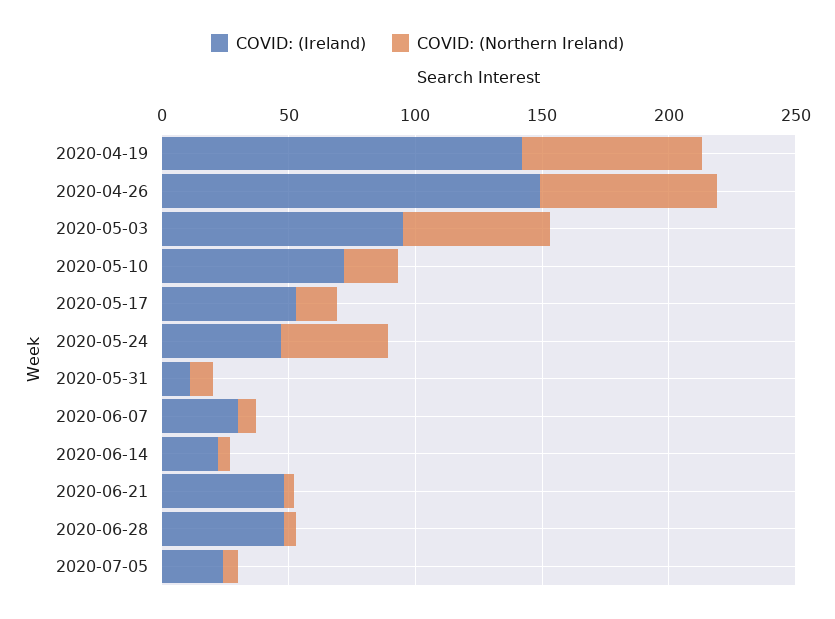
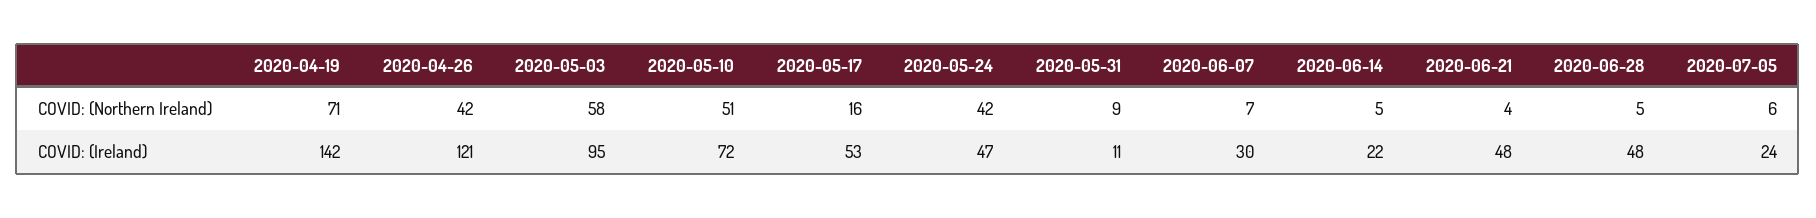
COVID: (Ireland), 2020-04-26: 150 -> 121
COVID: (Northern Ireland), 2020-04-26: 70 -> 42
COVID: (Northern Ireland), 2020-05-10: 20 -> 51

